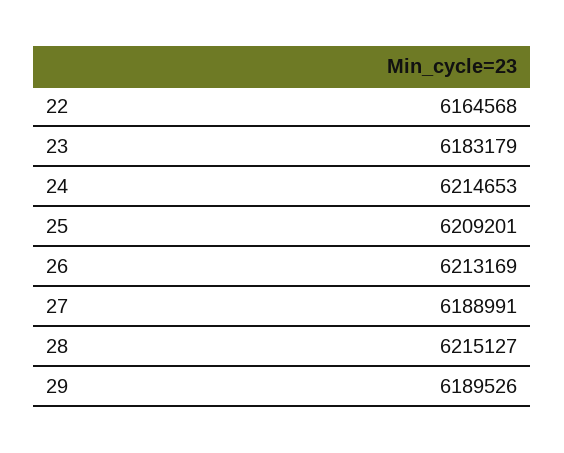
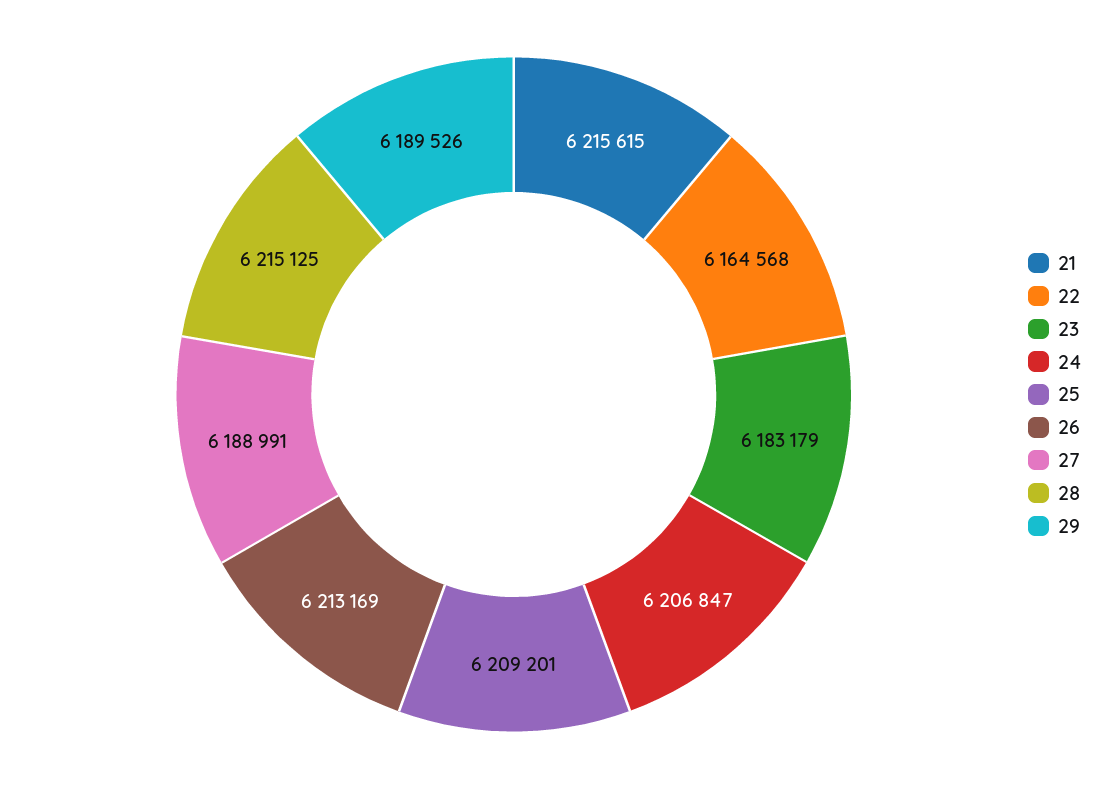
24: 6214653 -> 6206847
28: 6215127 -> 6215125
21: none -> 6215615

